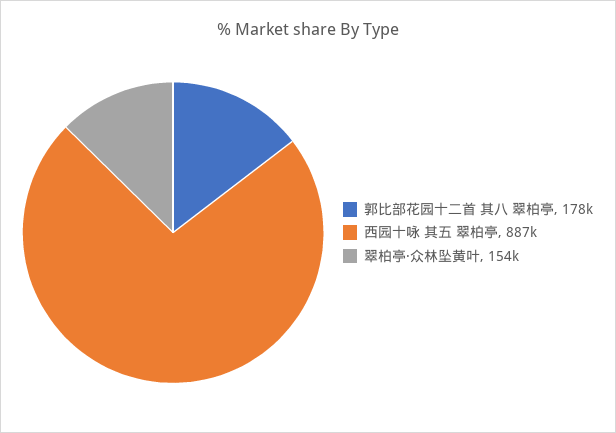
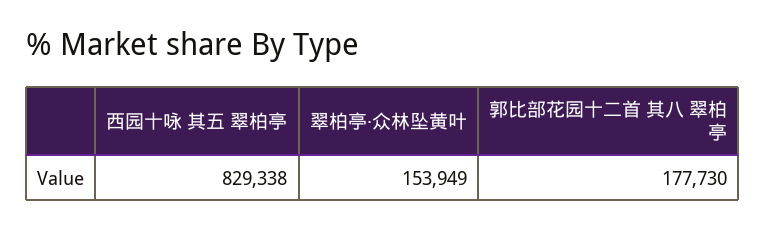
西园十咏 其五 翠柏亭: 887000 -> 829338

